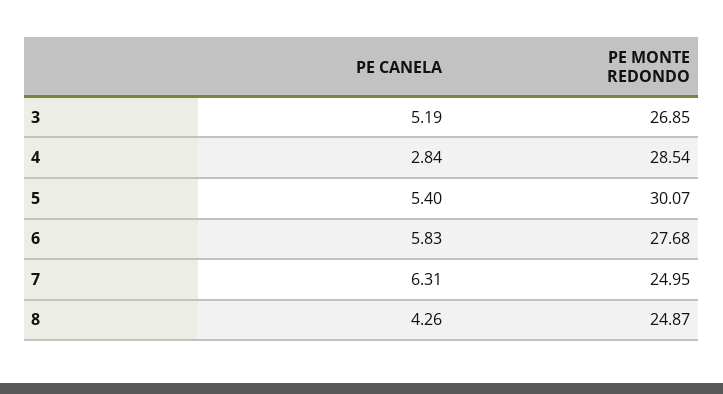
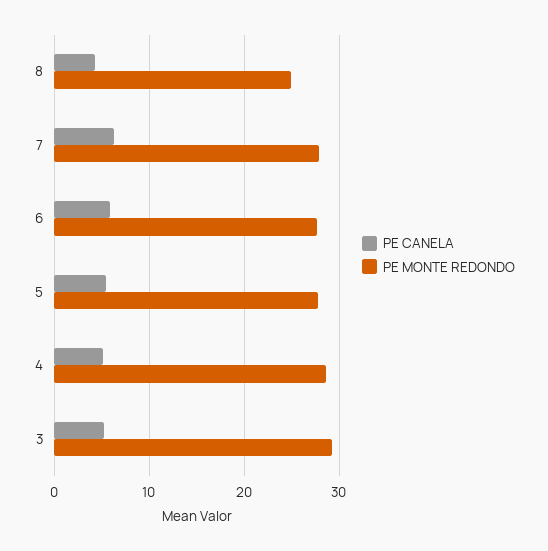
PE MONTE REDONDO, 3: 26.85 -> 29
PE CANELA, 4: 2.84 -> 5
PE MONTE REDONDO, 5: 30.07 -> 28
PE MONTE REDONDO, 7: 24.95 -> 28

